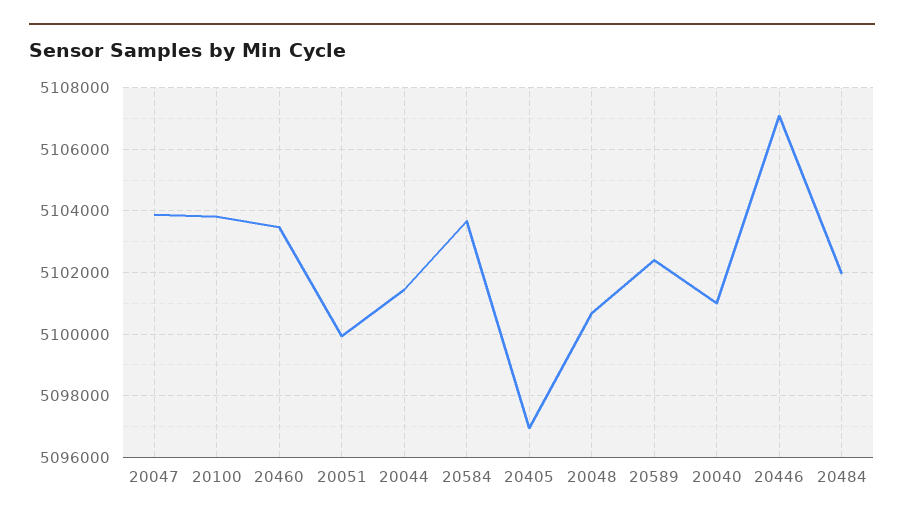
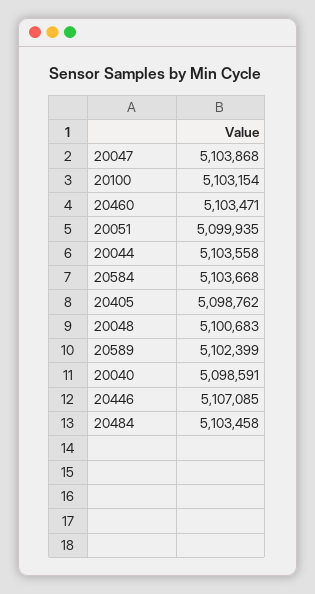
20100: 5103800 -> 5103154
20044: 5101400 -> 5103558
20405: 5097000 -> 5098762
20040: 5101000 -> 5098591
20484: 5102000 -> 5103458

